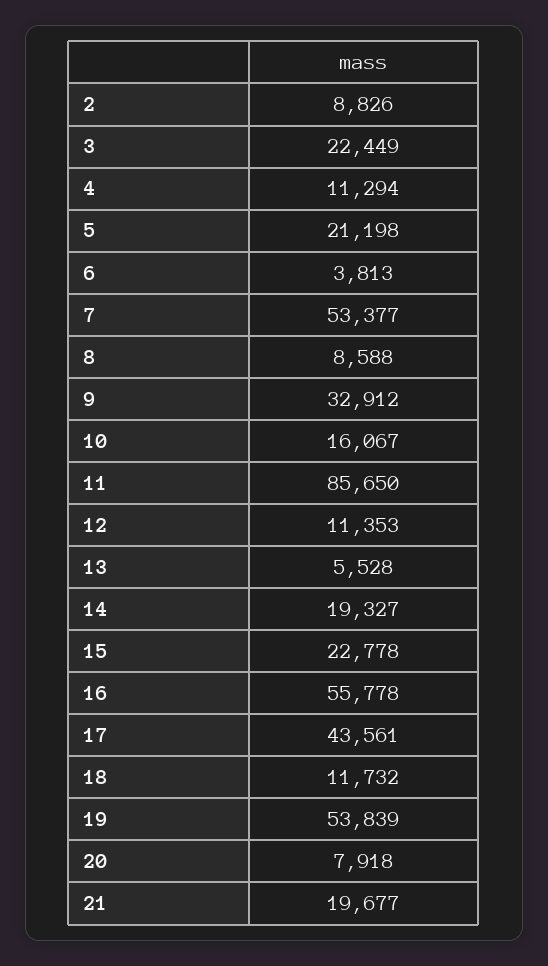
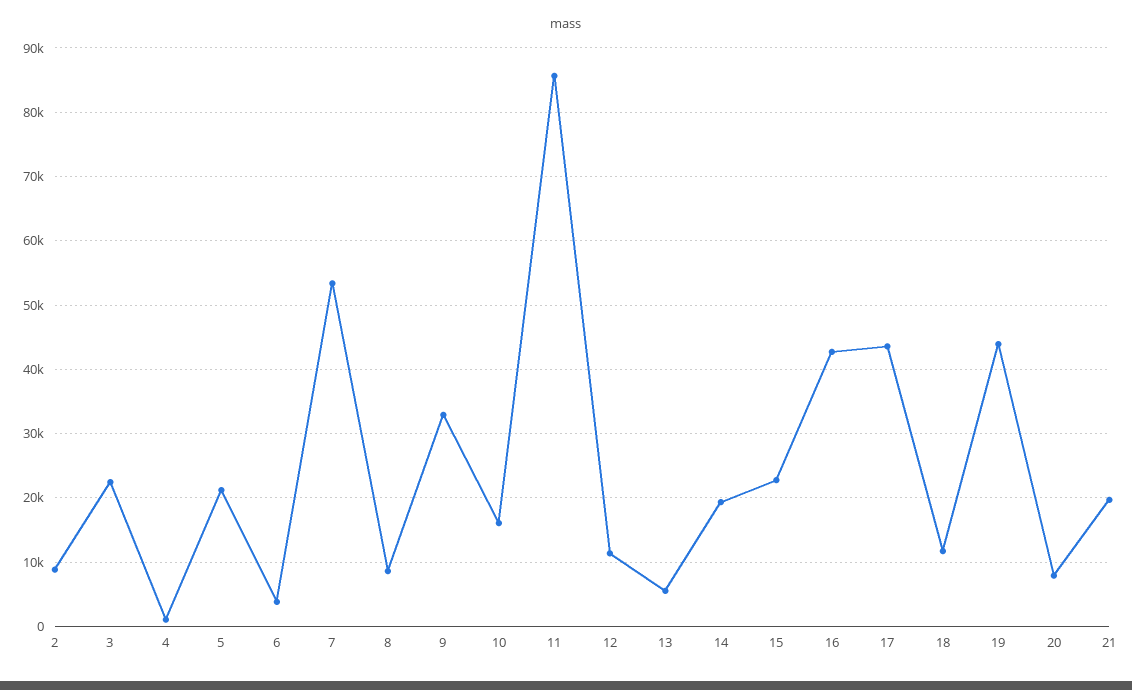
4: 11294 -> 1000
16: 55778 -> 43000
19: 53839 -> 44000

